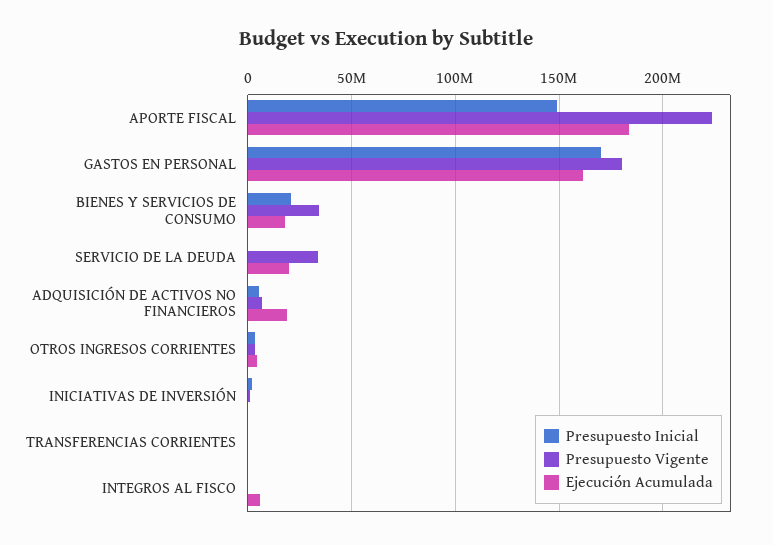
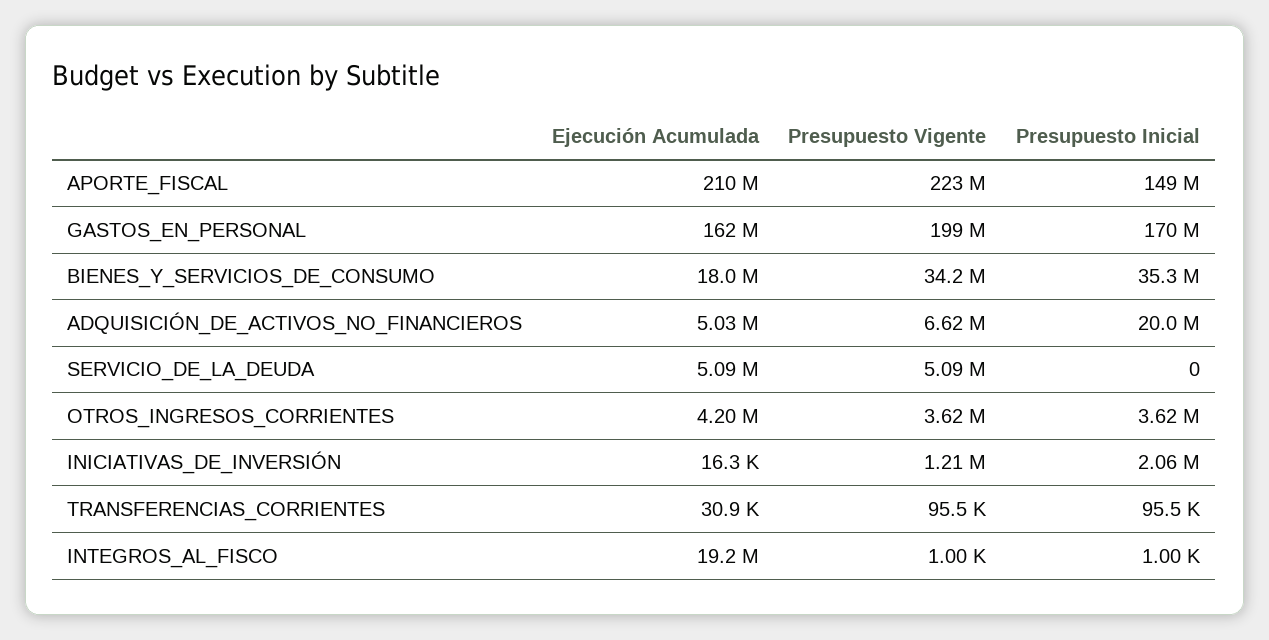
Ejecución Acumulada, APORTE FISCAL: 185000000 -> 210000000
Presupuesto Vigente, GASTOS EN PERSONAL: 180000000 -> 199000000
Presupuesto Inicial, BIENES Y SERVICIOS DE CONSUMO: 20000000 -> 35300000
Presupuesto Vigente, SERVICIO DE LA DEUDA: 35000000 -> 5090000
Ejecución Acumulada, SERVICIO DE LA DEUDA: 20000000 -> 5090000
Presupuesto Inicial, ADQUISICIÓN DE ACTIVOS NO FINANCIEROS: 5000000 -> 20000000
Ejecución Acumulada, ADQUISICIÓN DE ACTIVOS NO FINANCIEROS: 20000000 -> 5030000
Ejecución Acumulada, INTEGROS AL FISCO: 5000000 -> 19200000

